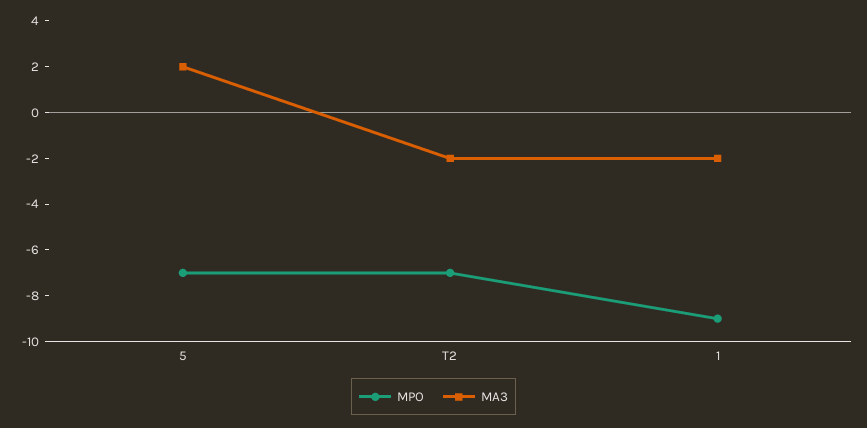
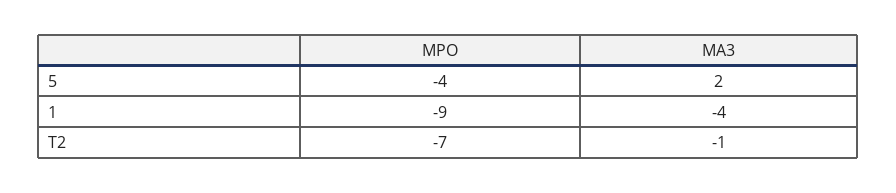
MPO, 5: -7 -> -4
MA3, T2: -2 -> -1
MA3, 1: -2 -> -4

